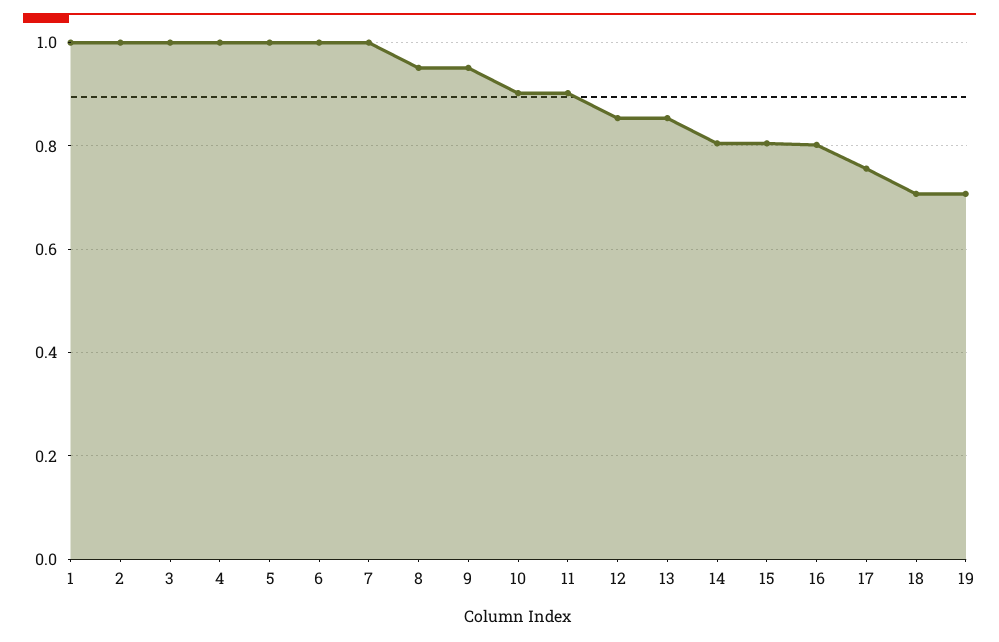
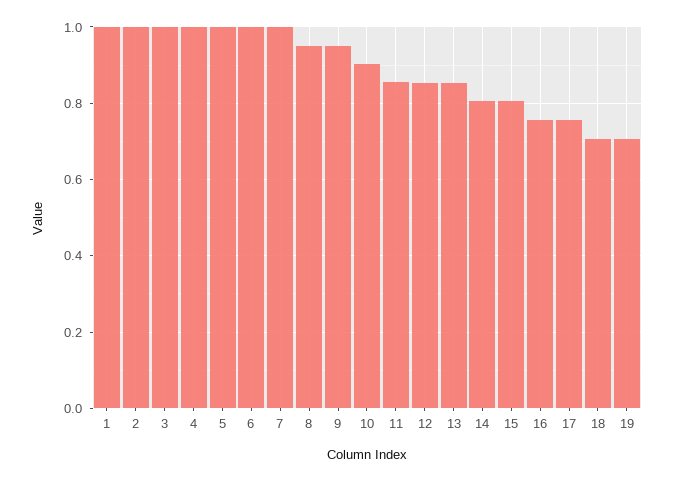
11: 0.9 -> 0.86
16: 0.8 -> 0.76

